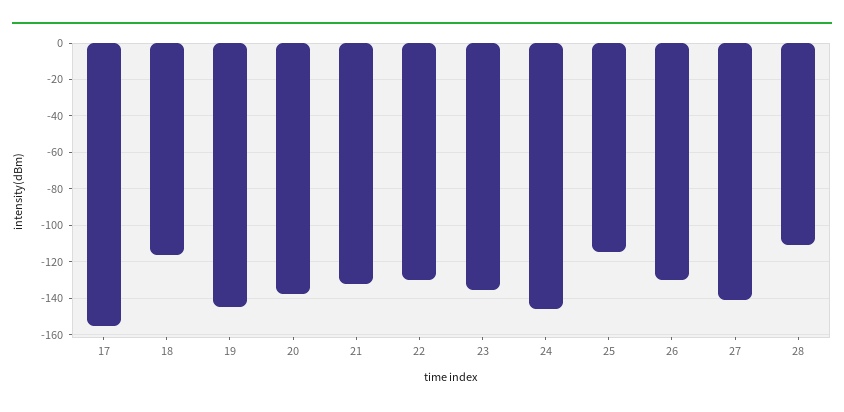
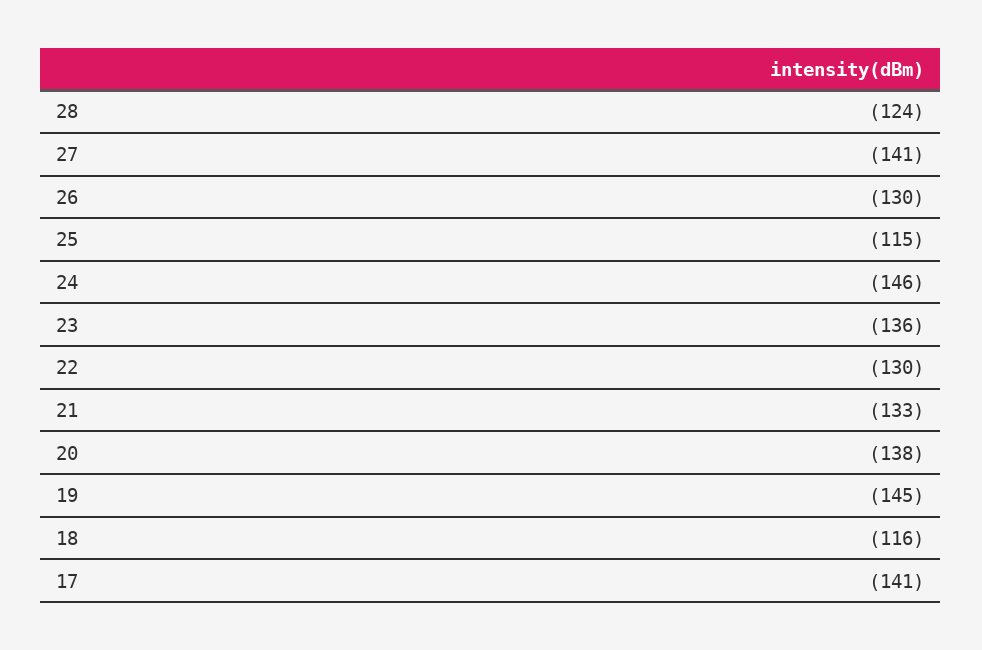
17: -155 -> -141
28: -110 -> -124

